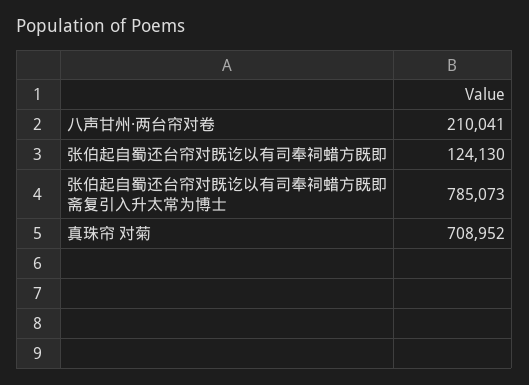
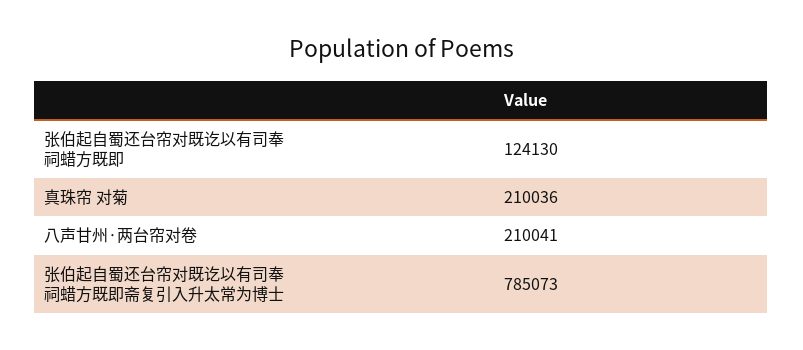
真珠帘 对菊: 708952 -> 210036

